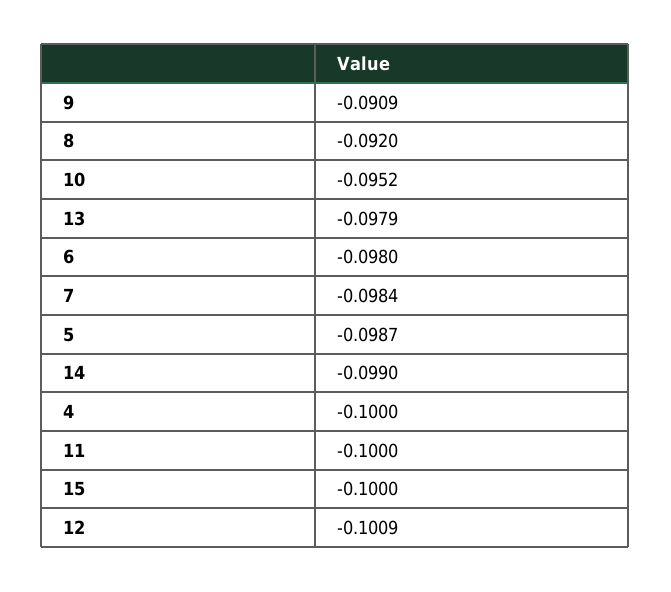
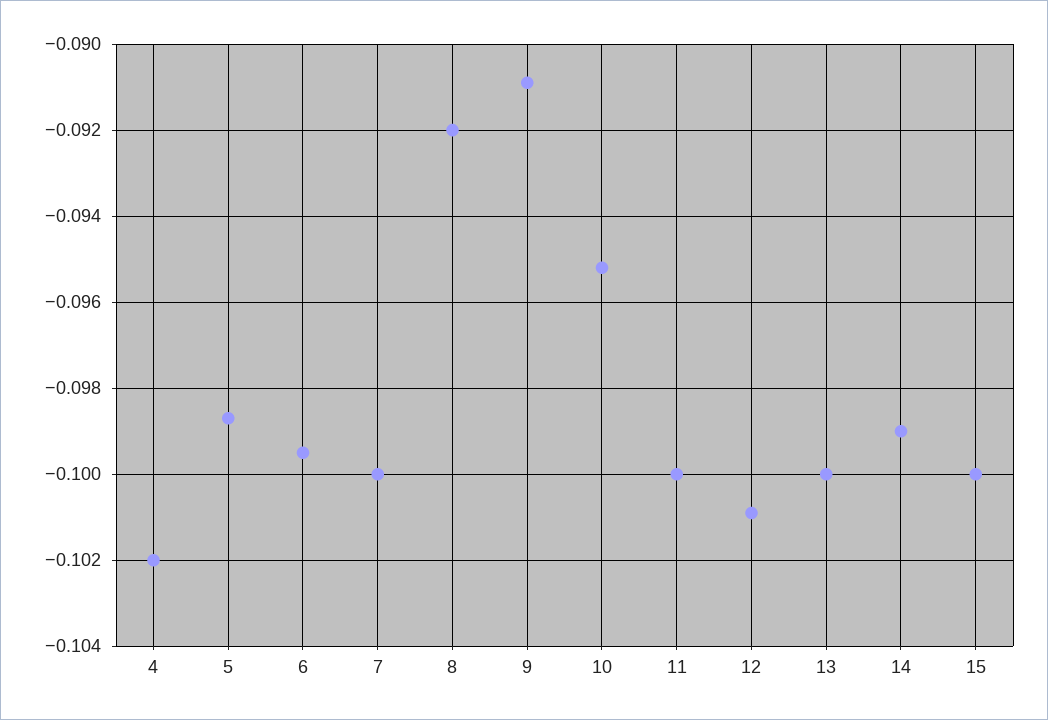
13: -0.0979 -> -0.1
6: -0.098 -> -0.0995
7: -0.0984 -> -0.1
4: -0.1 -> -0.102

